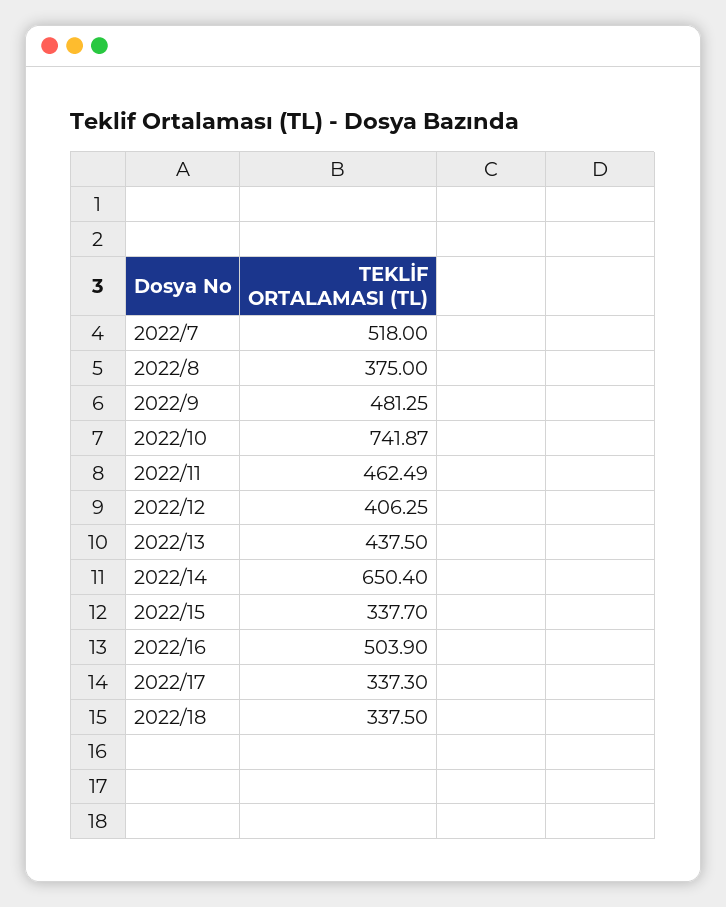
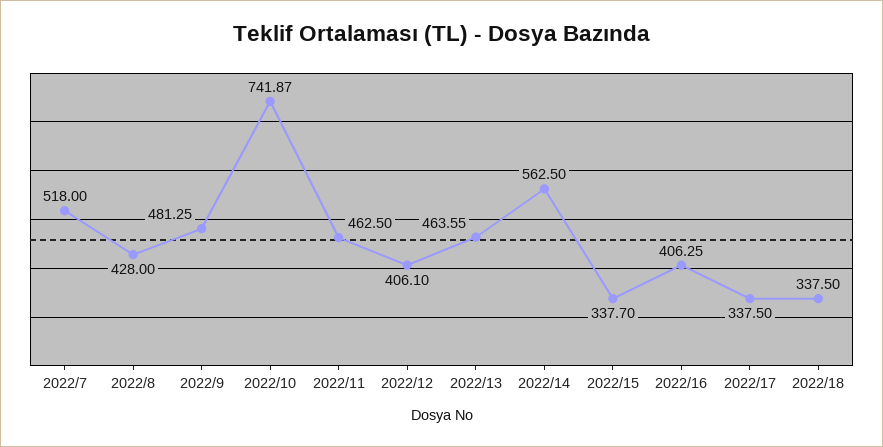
2022/8: 375 -> 428
2022/11: 462.49 -> 462.5
2022/12: 406.25 -> 406.1
2022/13: 437.5 -> 463.55
2022/14: 650.4 -> 562.5
2022/16: 503.9 -> 406.25
2022/17: 337.3 -> 337.5

